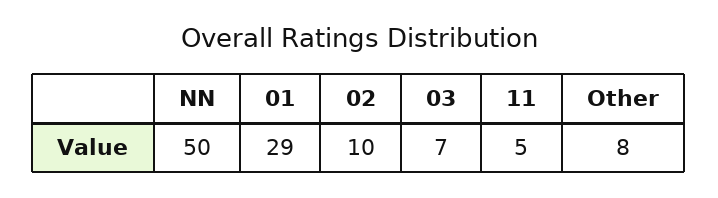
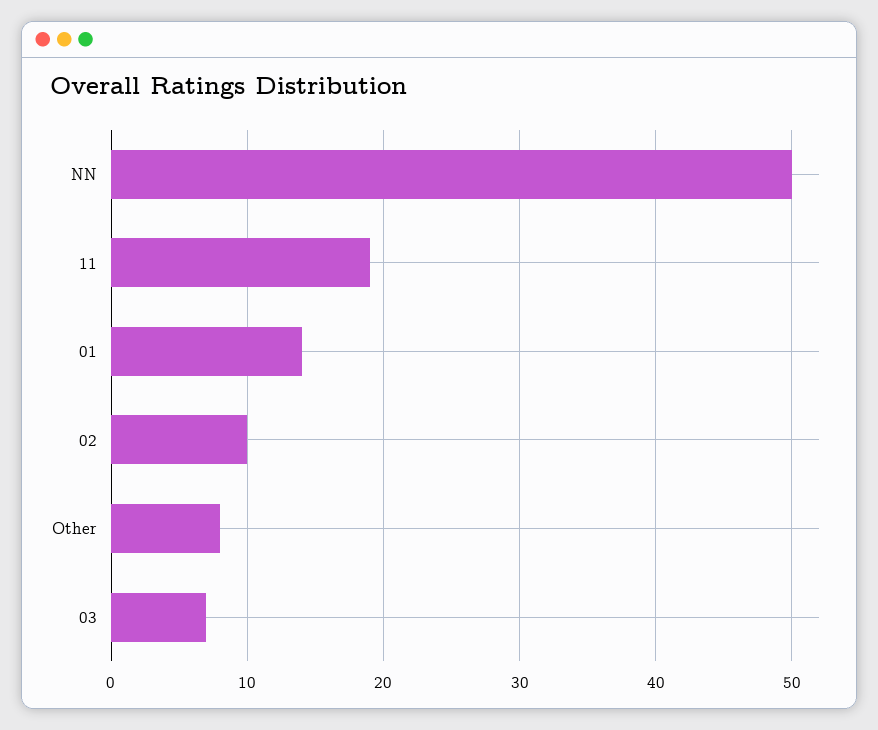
01: 29 -> 14
11: 5 -> 19

